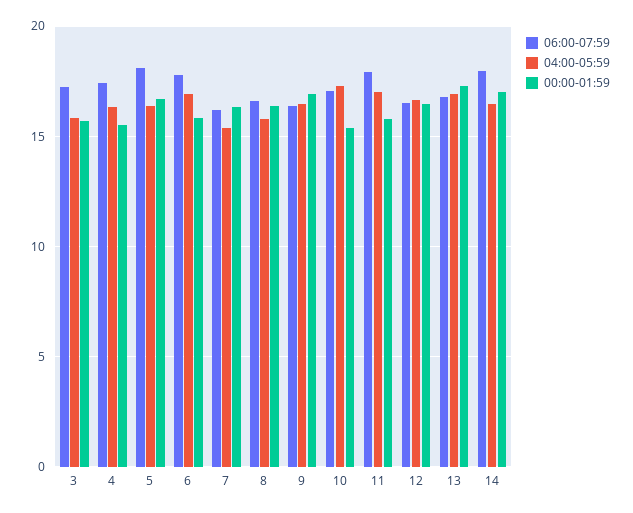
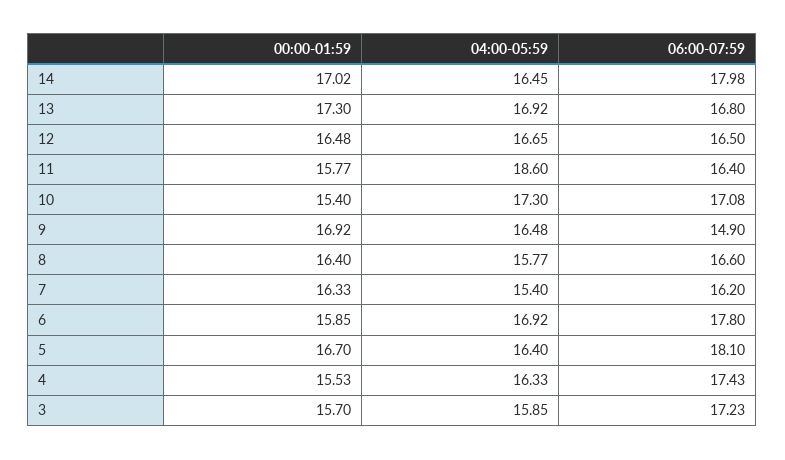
06:00-07:59, 9: 16.5 -> 14.9
06:00-07:59, 11: 18 -> 16.4
04:00-05:59, 11: 17 -> 18.6

